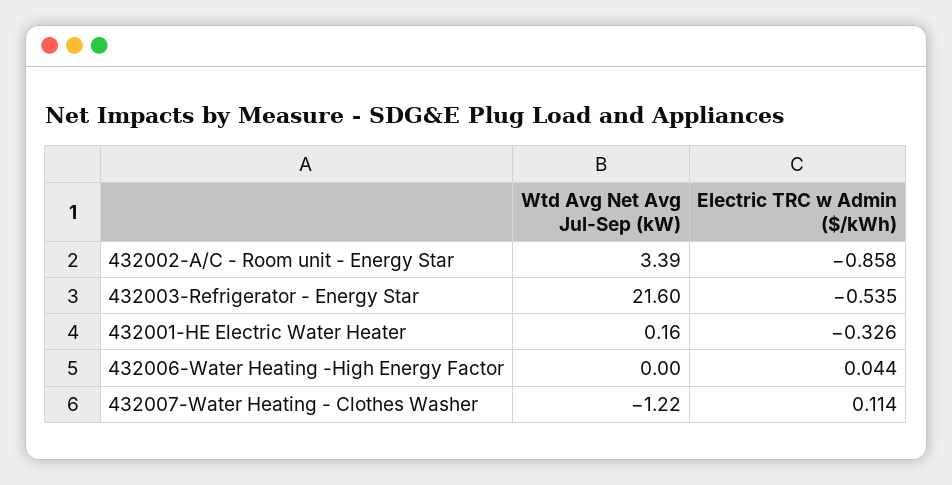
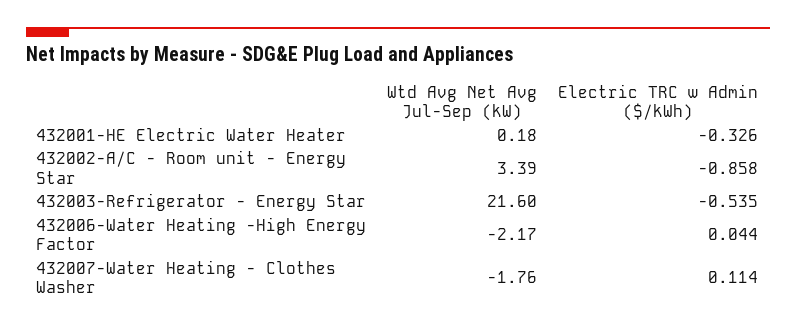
Wtd Avg Net Avg Jul-Sep (kW), 432001-HE Electric Water Heater: 0.16 -> 0.18
Wtd Avg Net Avg Jul-Sep (kW), 432006-Water Heating -High Energy Factor: 0 -> -2.17
Wtd Avg Net Avg Jul-Sep (kW), 432007-Water Heating - Clothes Washer: -1.22 -> -1.76

